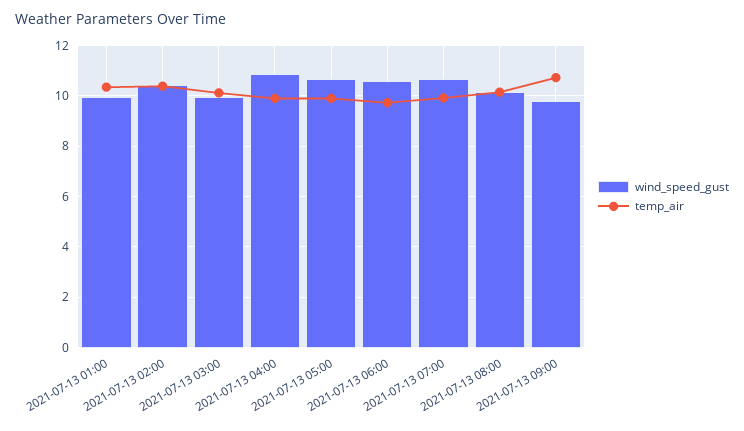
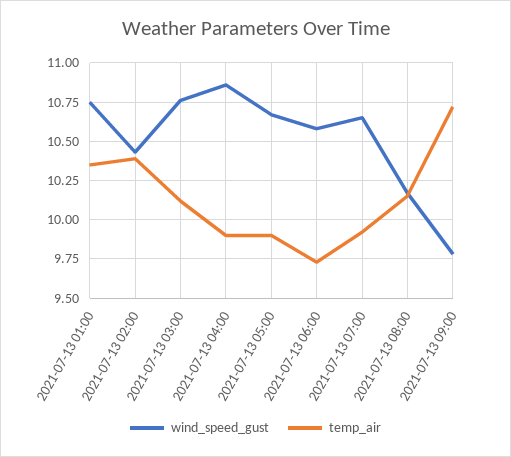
wind_speed_gust, 2021-07-13 01:00: 10 -> 10.75
wind_speed_gust, 2021-07-13 03:00: 10 -> 10.75

